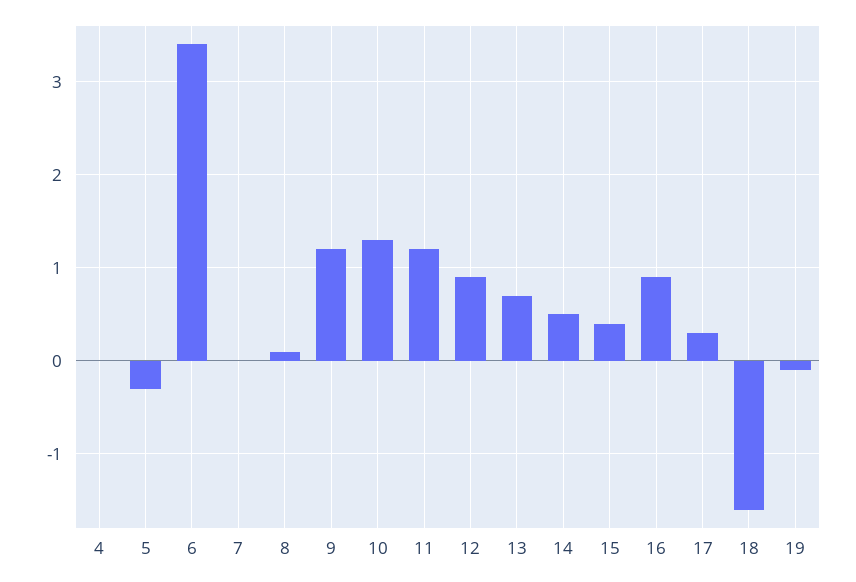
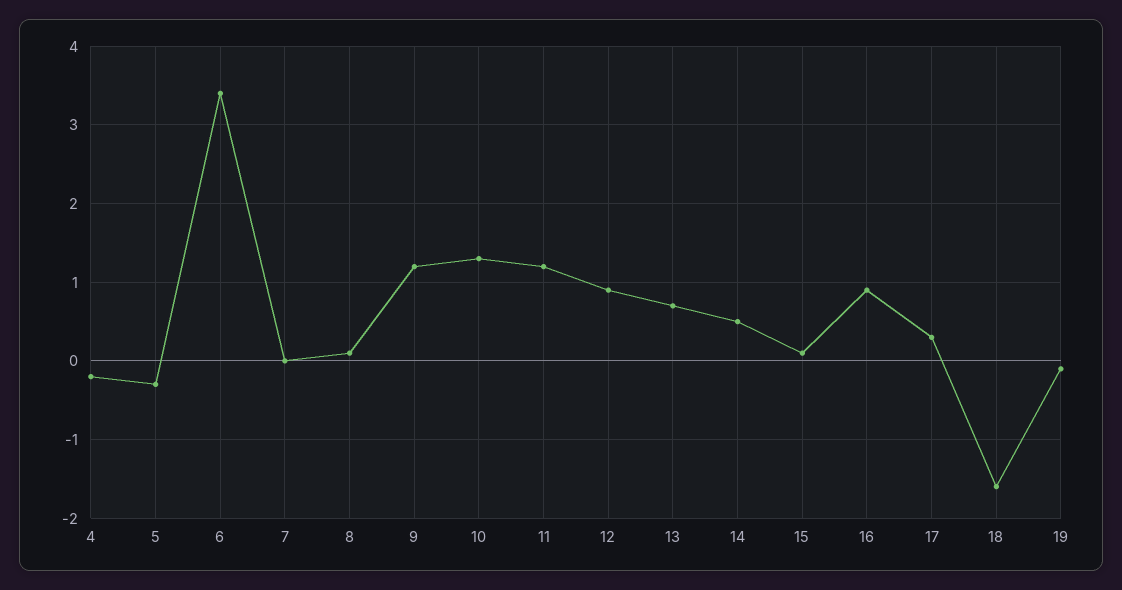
4: 0 -> -0.2
15: 0.4 -> 0.1

